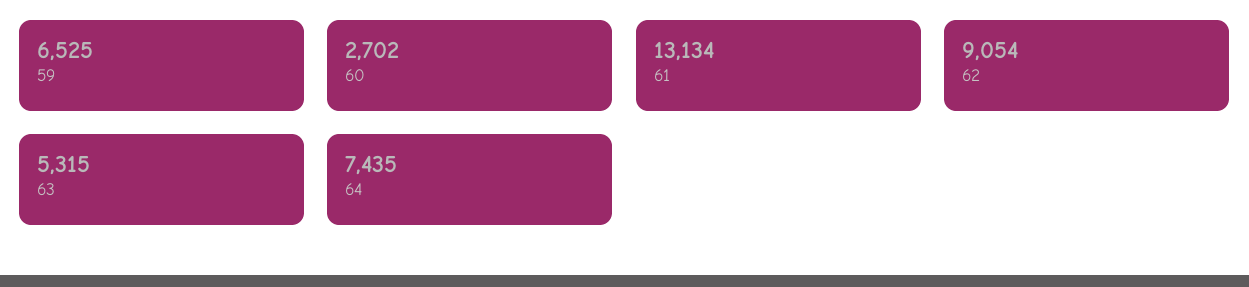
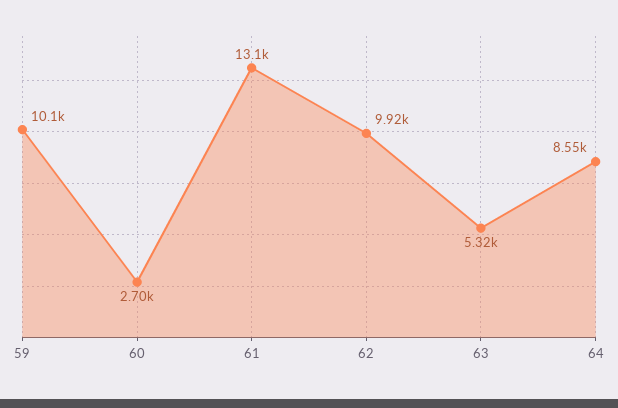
59: 6525 -> 10100
62: 9054 -> 9920
64: 7435 -> 8550

